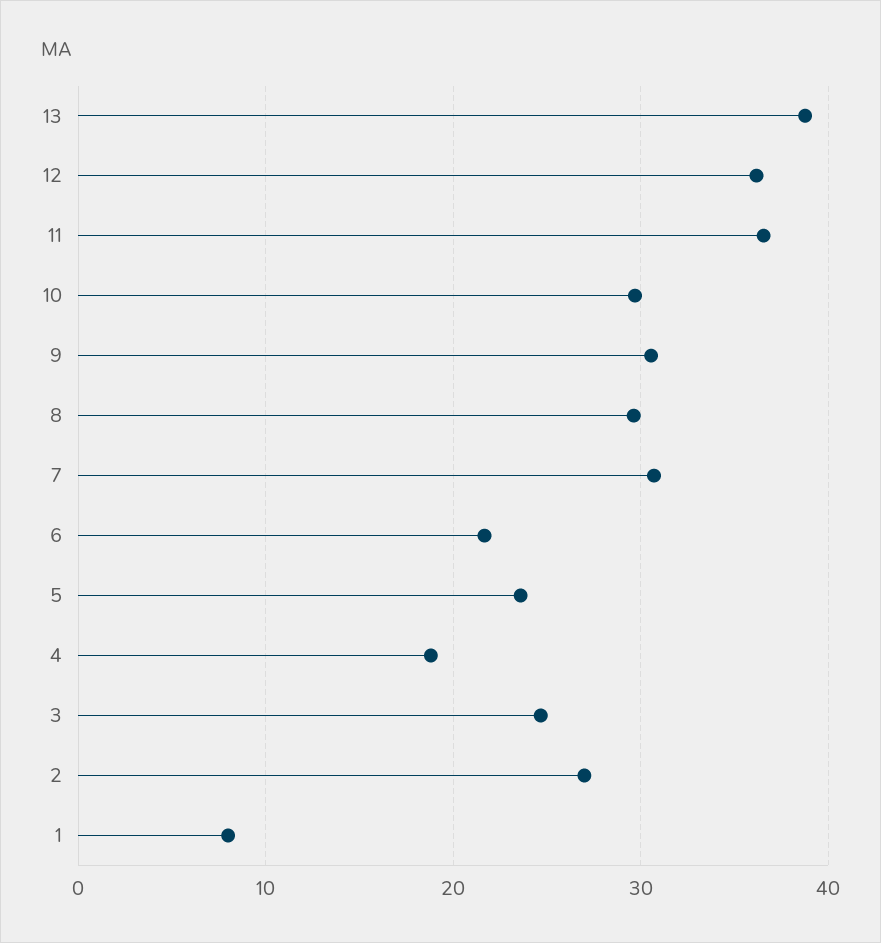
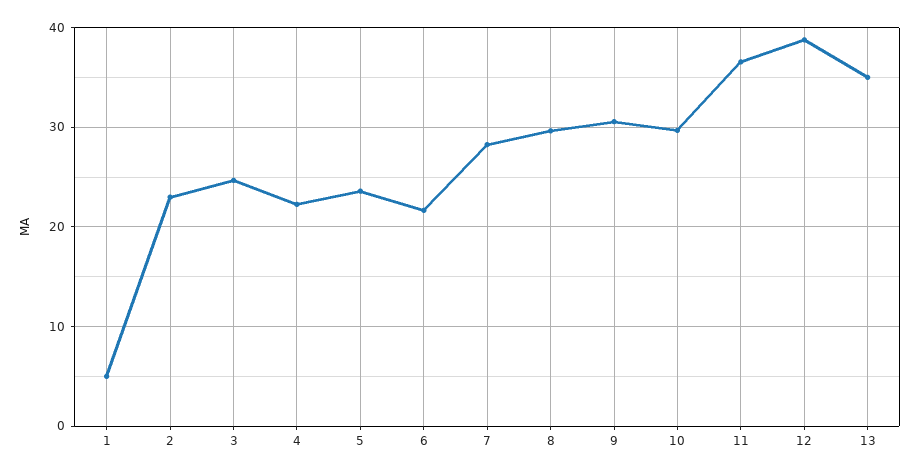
13: 39 -> 35
12: 36 -> 39
7: 31 -> 28
4: 19 -> 22
2: 27 -> 23
1: 8 -> 5

